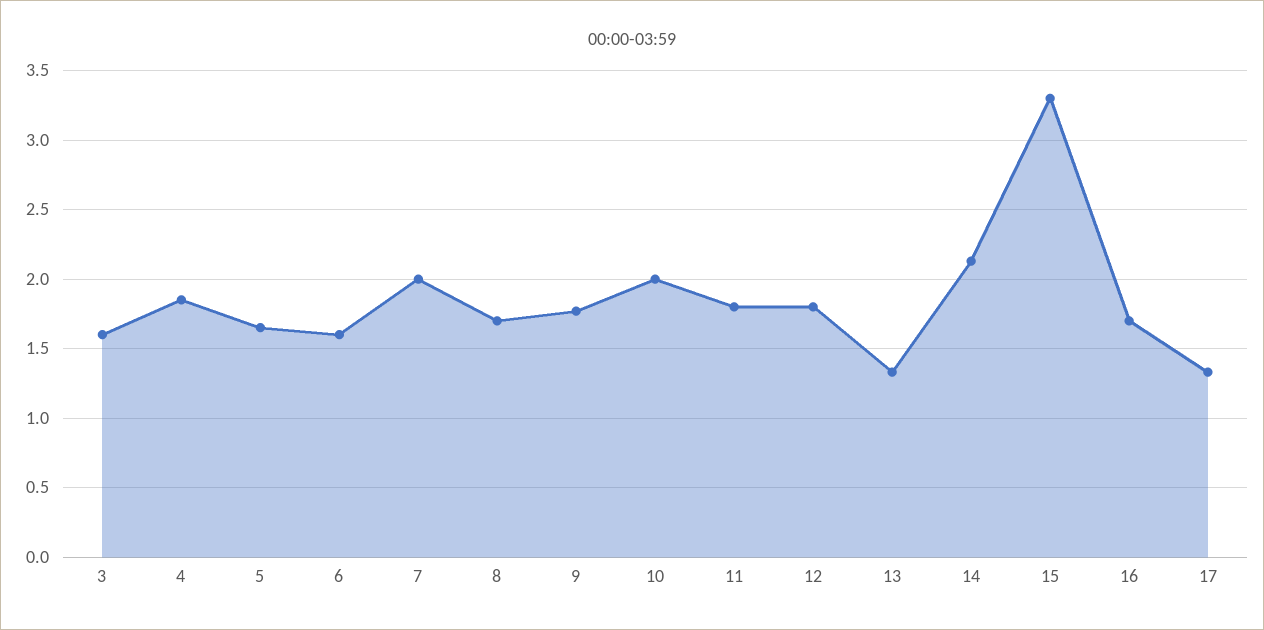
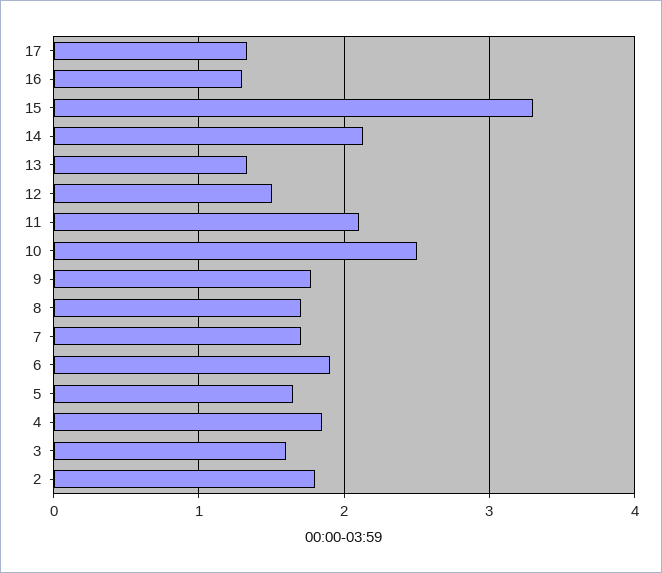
6: 1.6 -> 1.9
7: 2 -> 1.7
10: 2 -> 2.5
11: 1.8 -> 2.1
12: 1.8 -> 1.5
16: 1.7 -> 1.3
2: none -> 1.8

